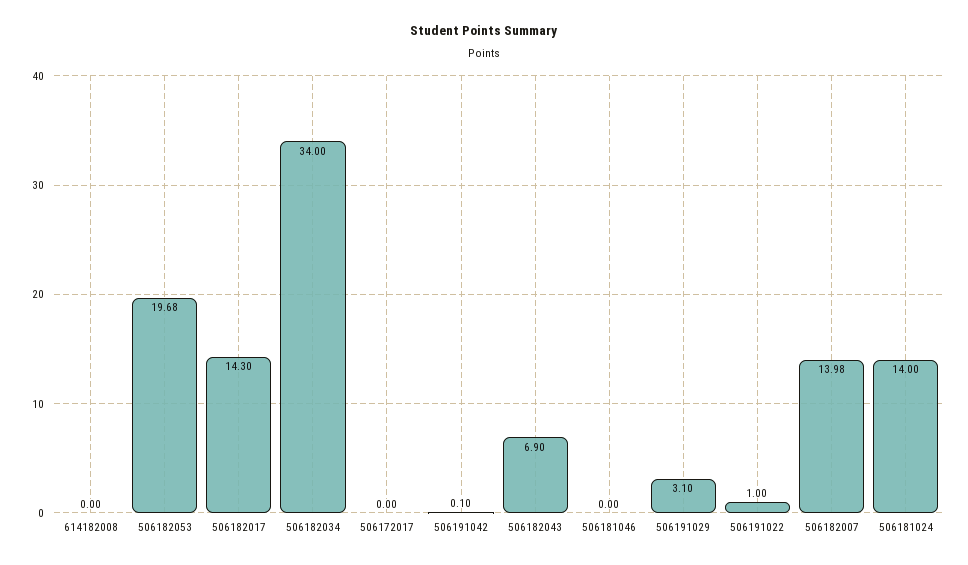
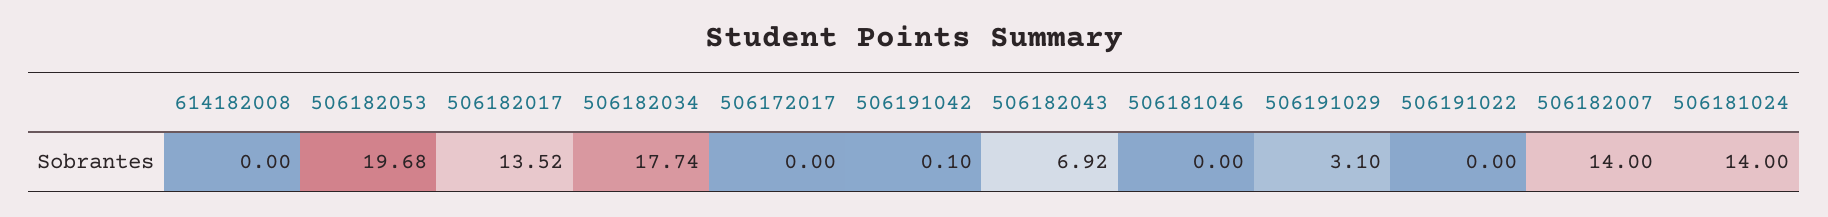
506182017: 14.3 -> 13.52
506182034: 34 -> 17.74
506182043: 6.9 -> 6.92
506191022: 1 -> 0
506182007: 13.98 -> 14

